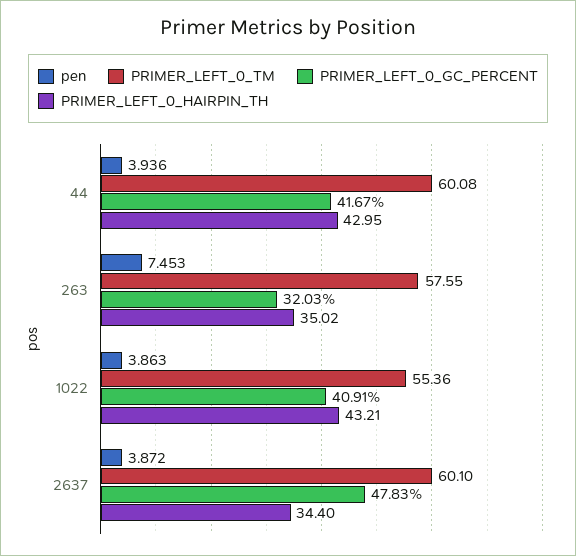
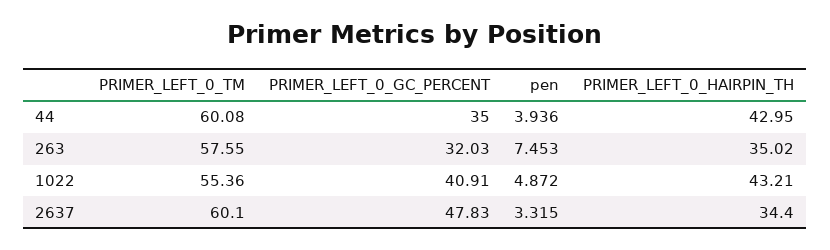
PRIMER_LEFT_0_GC_PERCENT, 44: 41.67 -> 35
pen, 1022: 3.863 -> 4.872
pen, 2637: 3.872 -> 3.315

